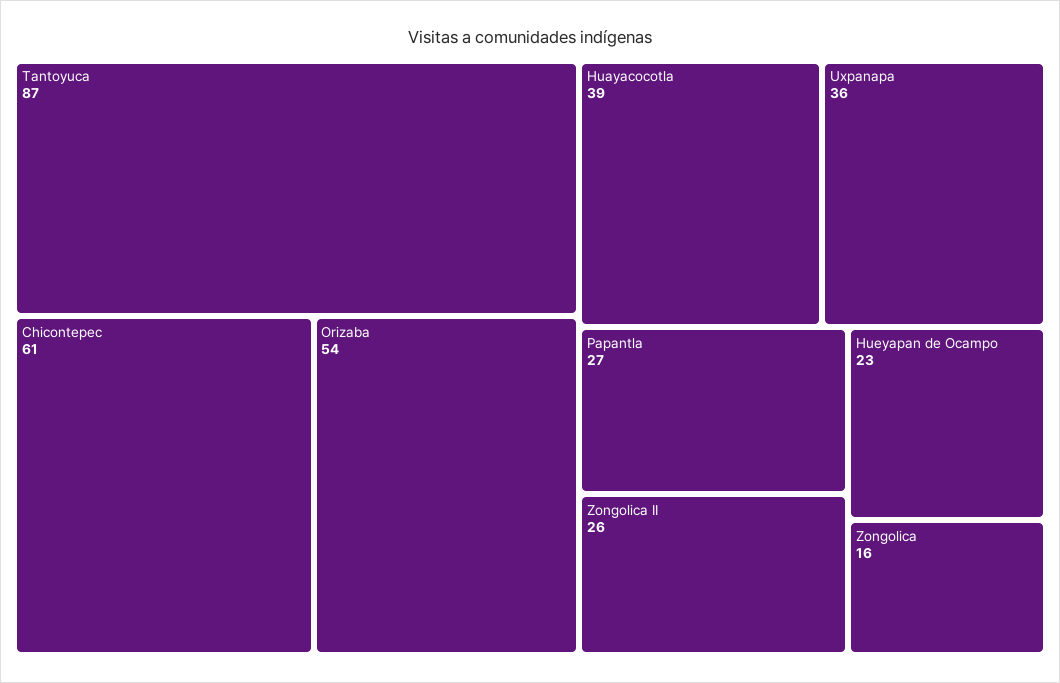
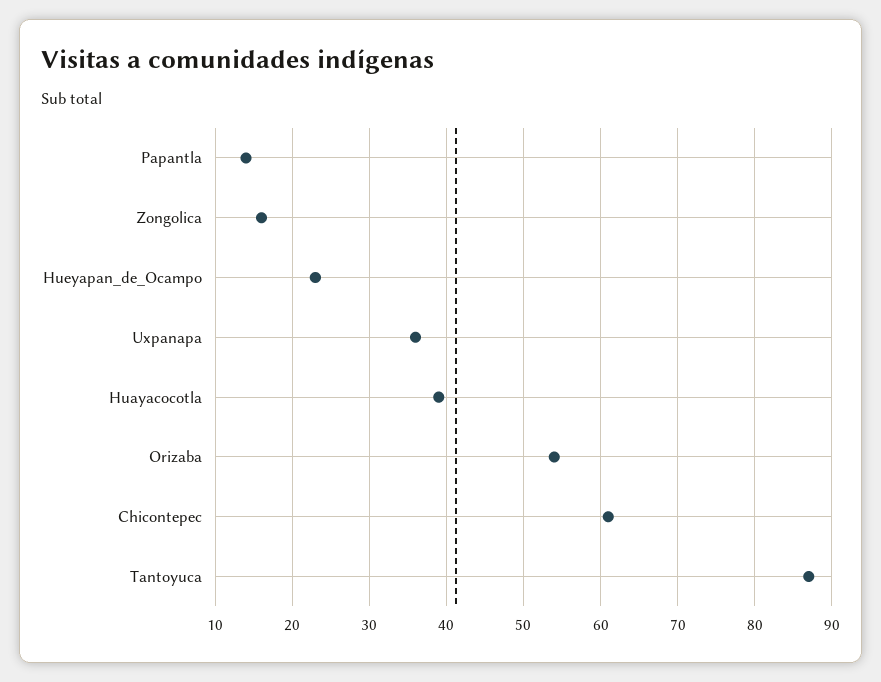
Papantla: 27 -> 14
Zongolica II: 26 -> none

